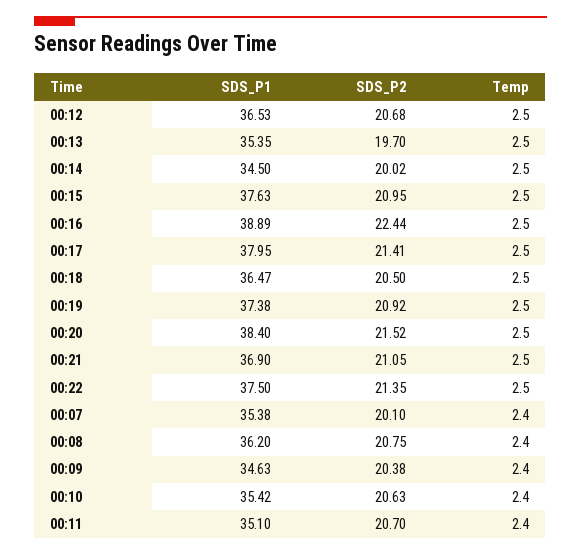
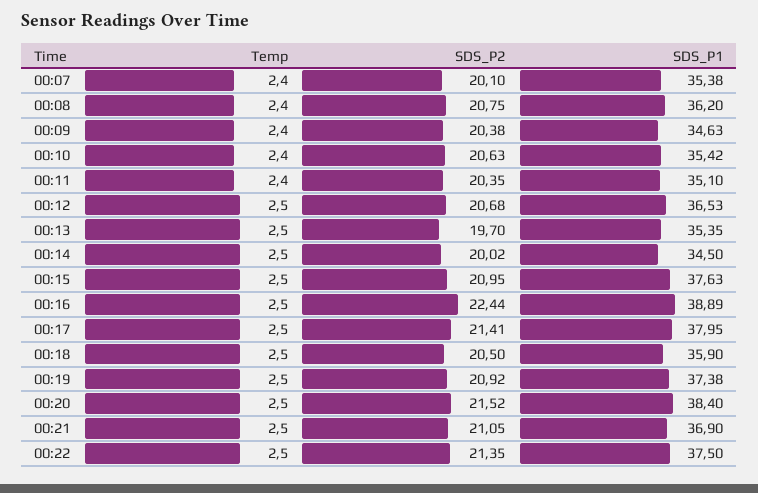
SDS_P1, 00:18: 36.47 -> 35.9
SDS_P2, 00:11: 20.7 -> 20.35

